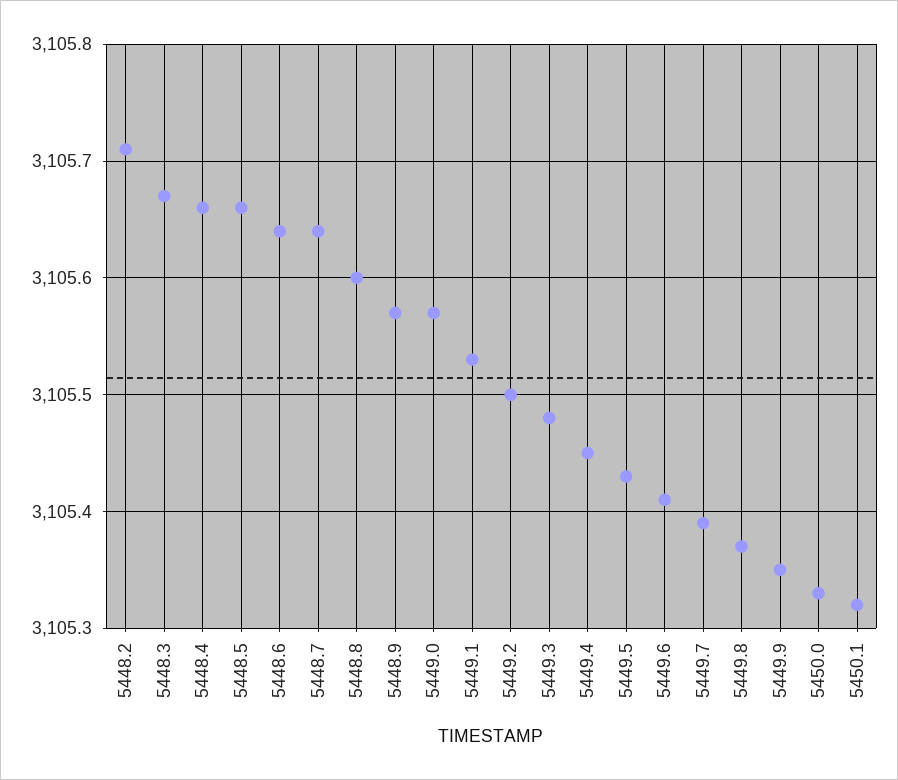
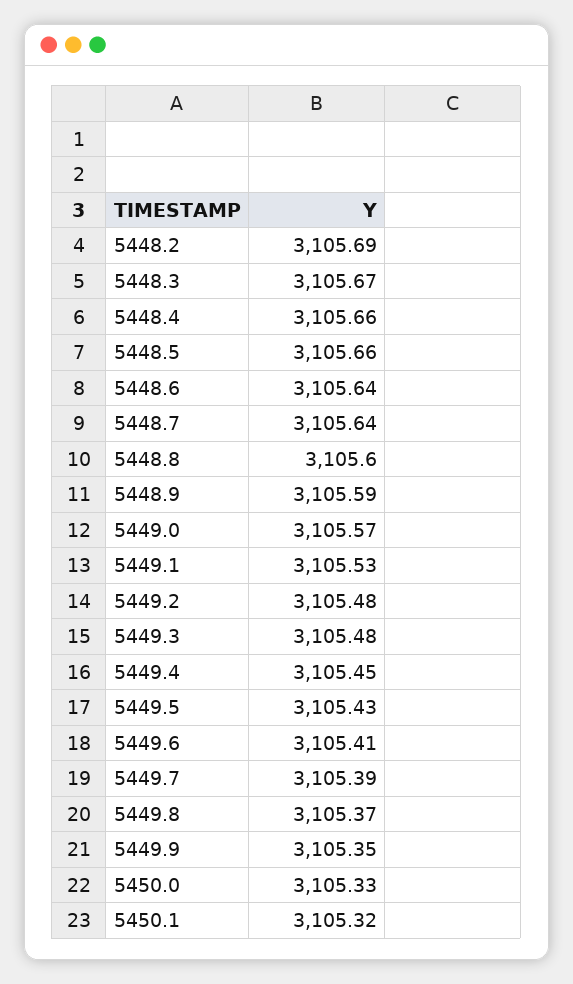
5448.2: 3105.71 -> 3105.69
5448.9: 3105.57 -> 3105.59
5449.2: 3105.5 -> 3105.48

